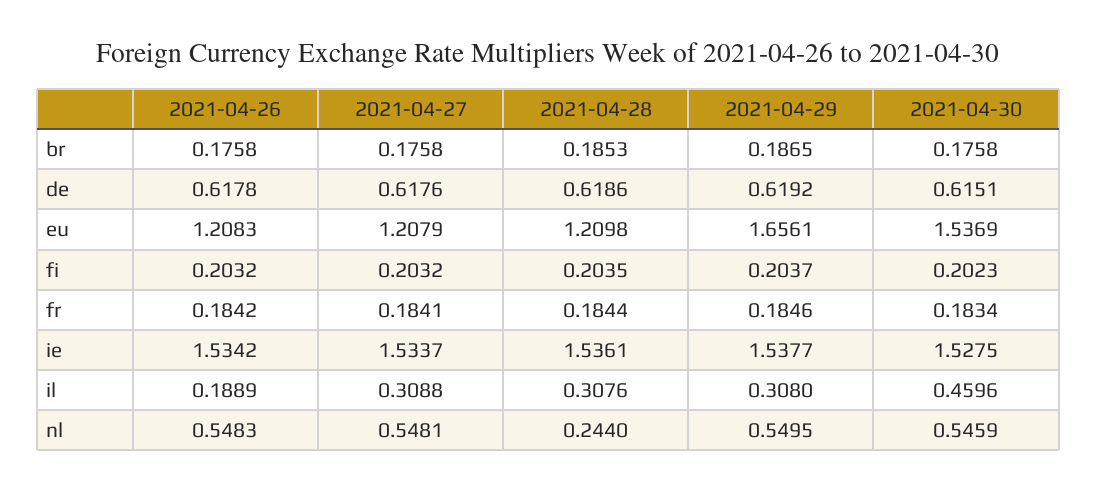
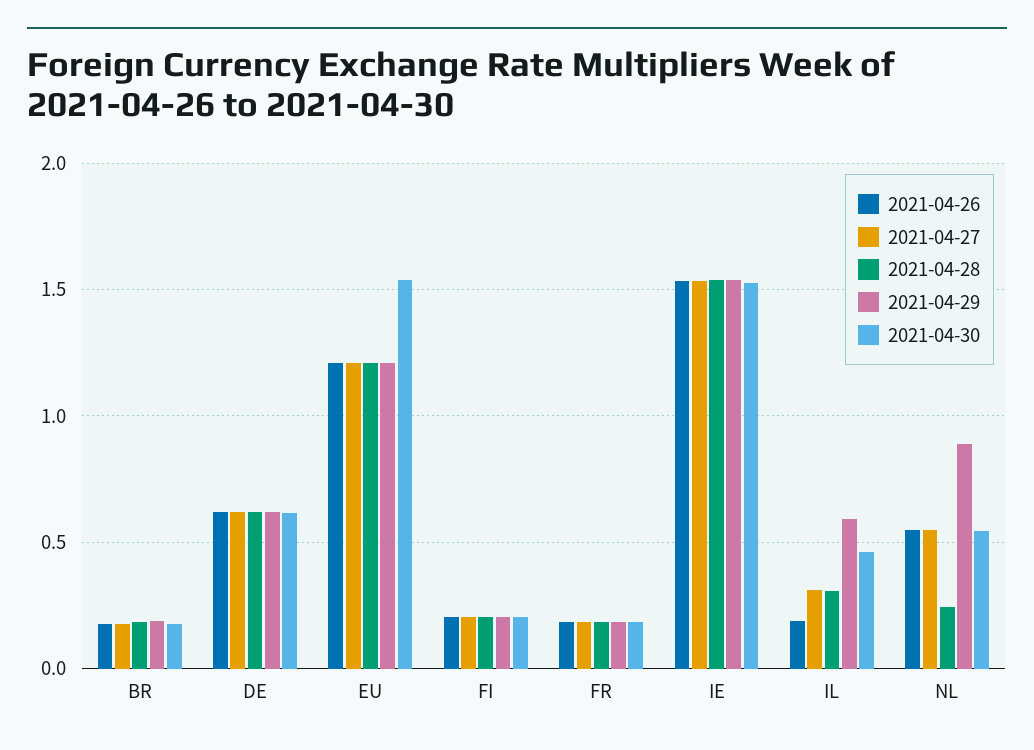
2021-04-29, eu: 1.6561 -> 1.2
2021-04-29, il: 0.308 -> 0.6
2021-04-29, nl: 0.5495 -> 0.9

